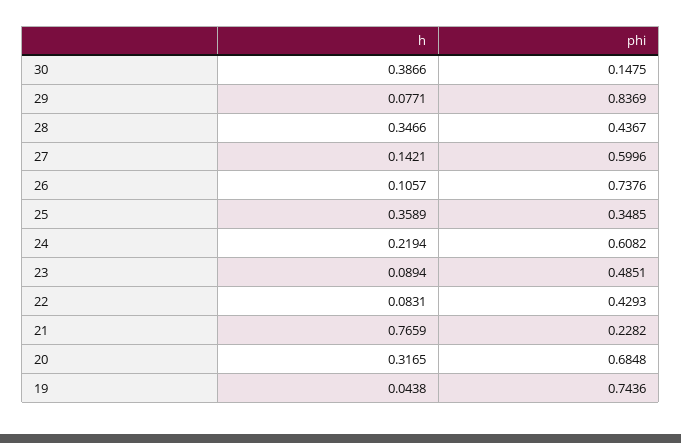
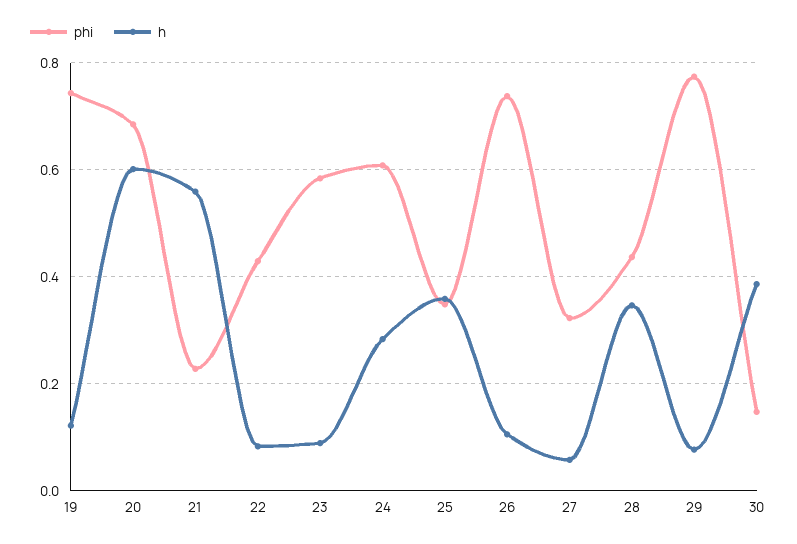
phi, 29: 0.8369 -> 0.78
h, 27: 0.1421 -> 0.06
phi, 27: 0.5996 -> 0.32
h, 24: 0.2194 -> 0.28
phi, 23: 0.4851 -> 0.58
h, 21: 0.7659 -> 0.56
h, 20: 0.3165 -> 0.6
h, 19: 0.0438 -> 0.12

